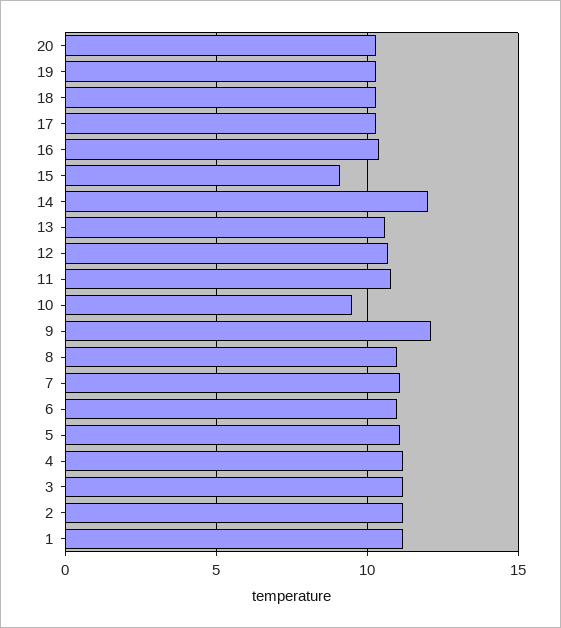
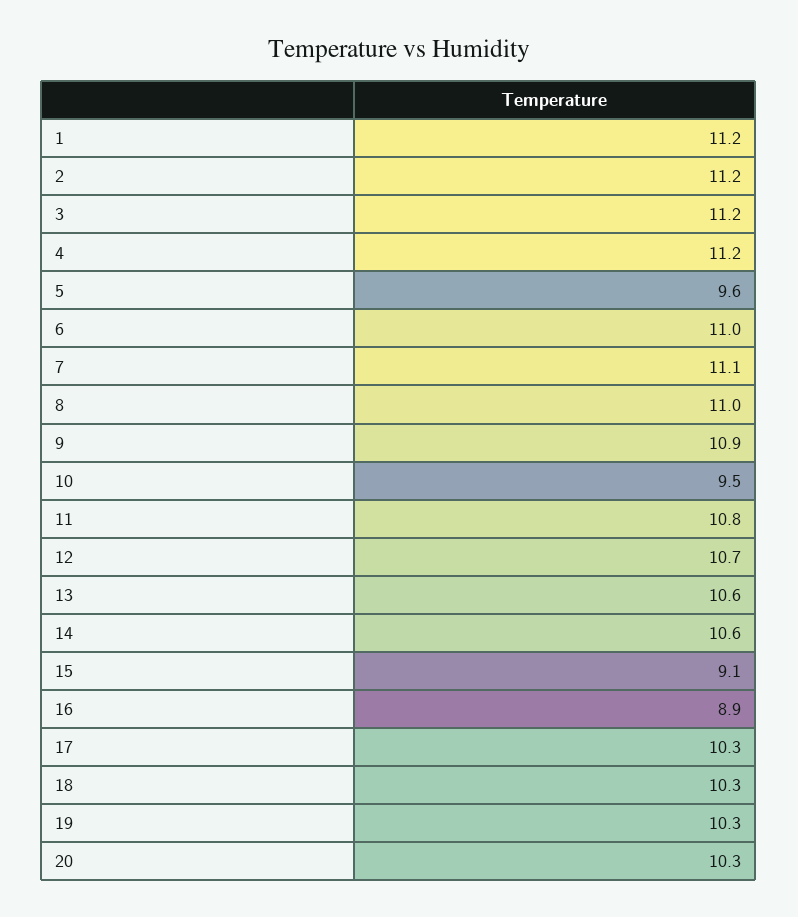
16: 10.5 -> 8.9
14: 12 -> 10.6
9: 12 -> 10.9
5: 11 -> 9.6

